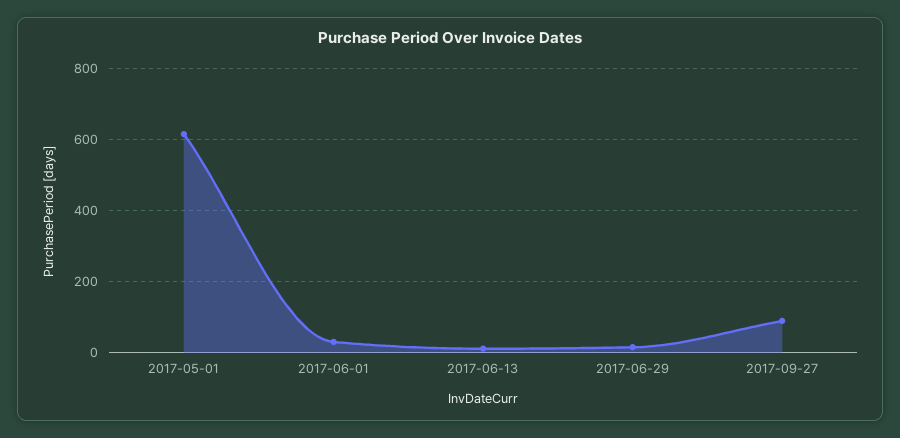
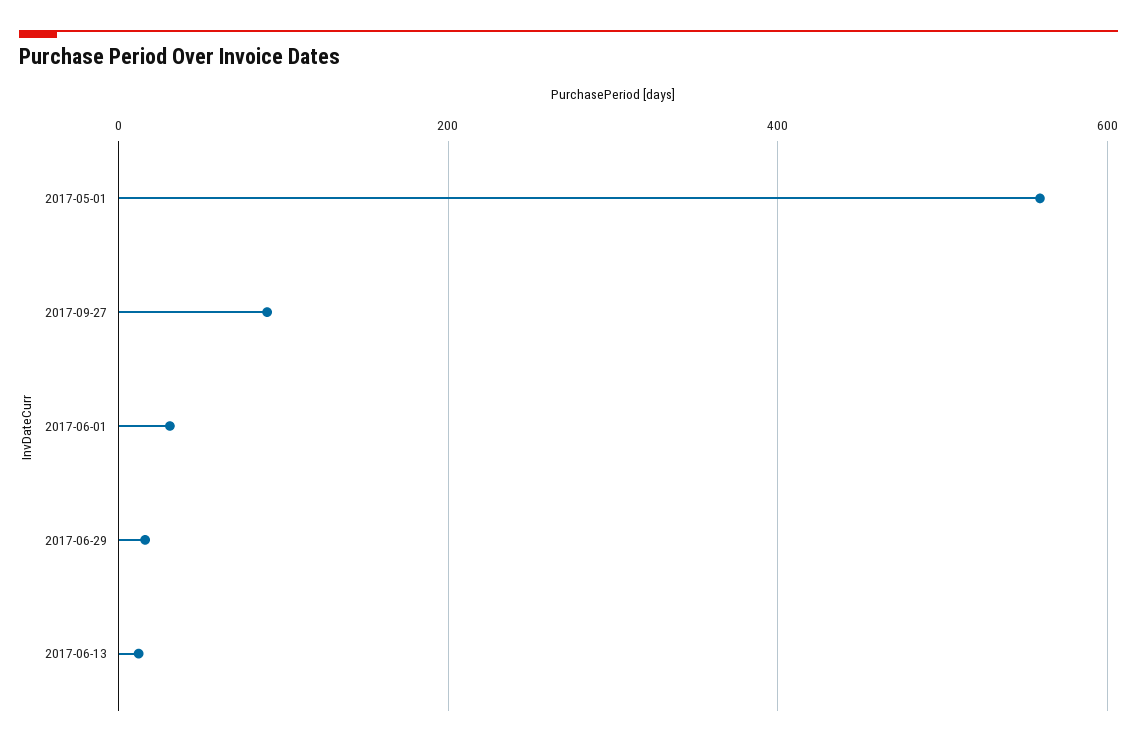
2017-05-01: 620 -> 560

